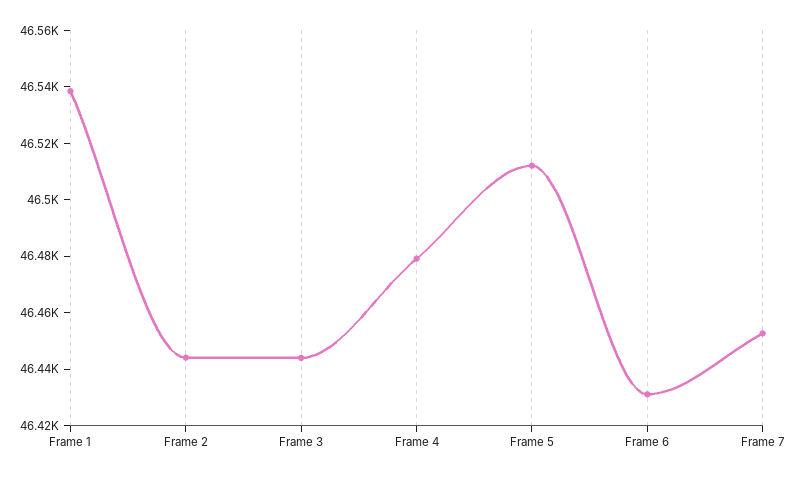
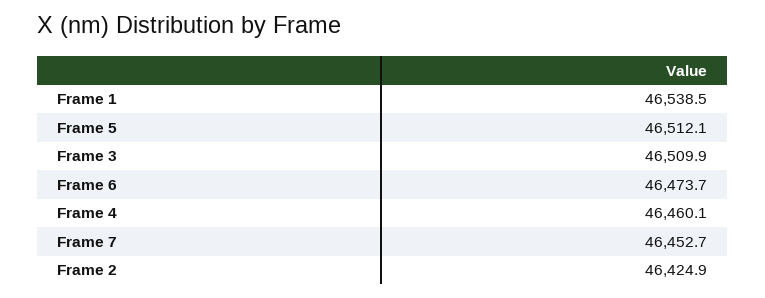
Frame 2: 46445 -> 46424.9
Frame 3: 46445 -> 46509.9
Frame 4: 46480 -> 46460.1
Frame 6: 46430 -> 46473.7

